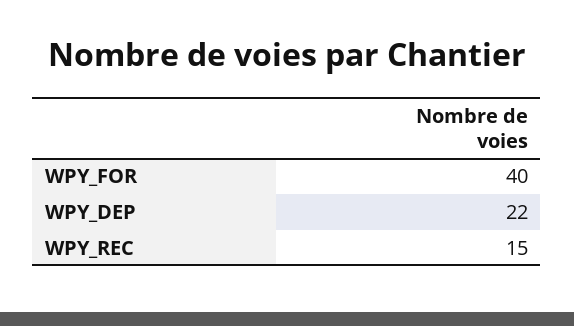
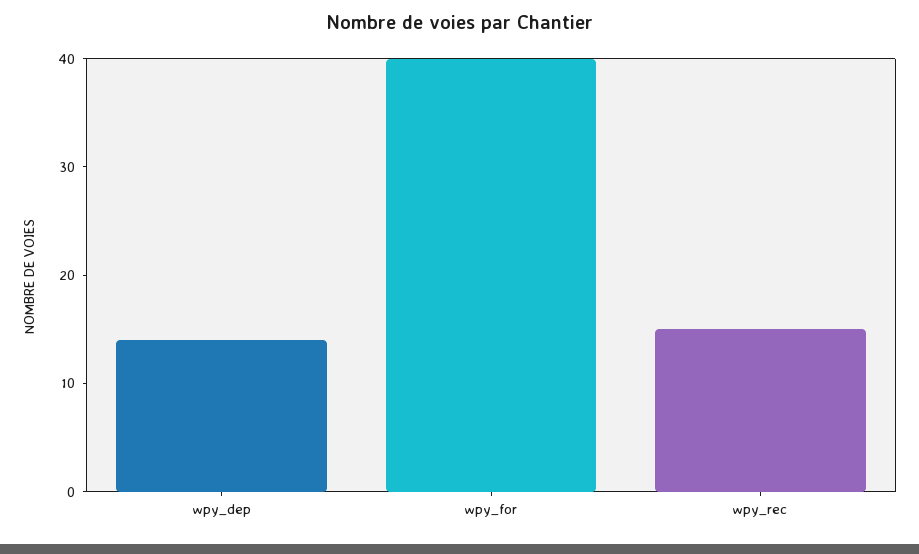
WPY_DEP: 22 -> 14

